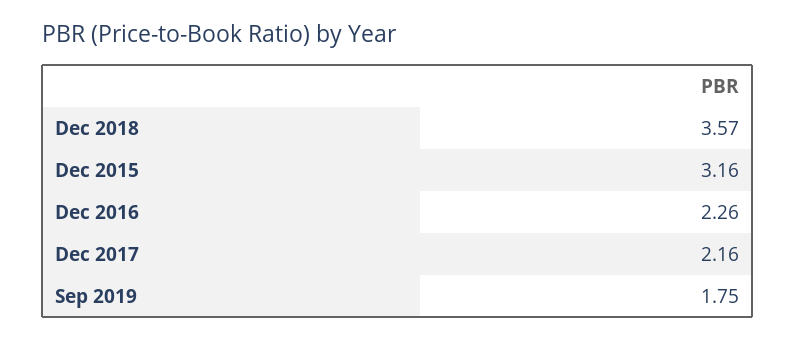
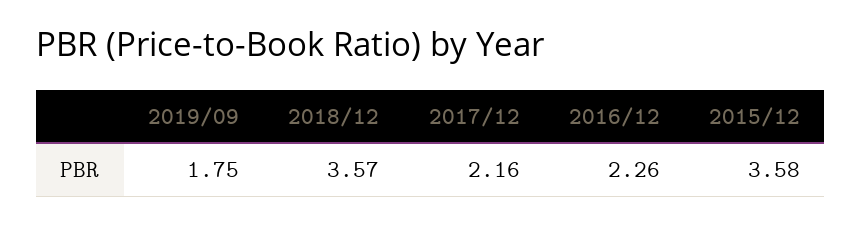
Dec 2015: 3.16 -> 3.58

